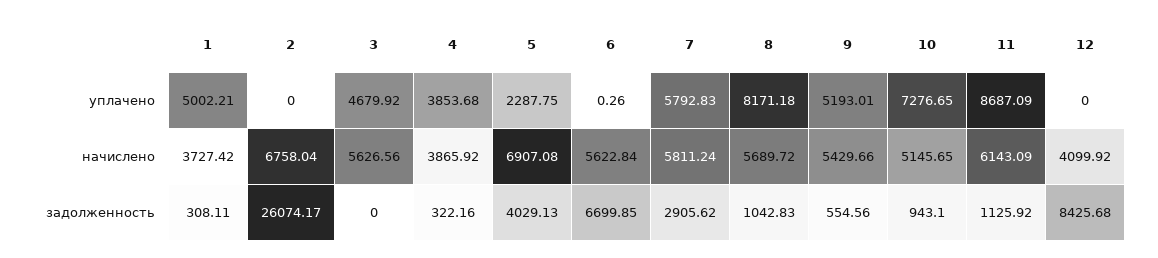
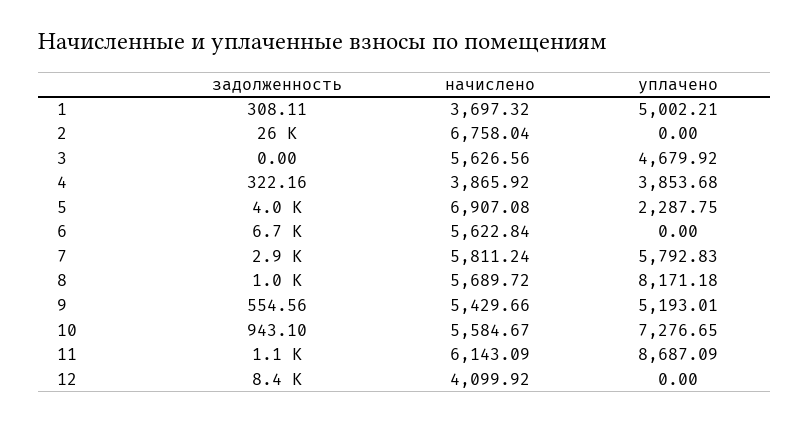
6, уплачено: 0.26 -> 0
1, начислено: 3727.42 -> 3697.32
10, начислено: 5145.65 -> 5584.67

